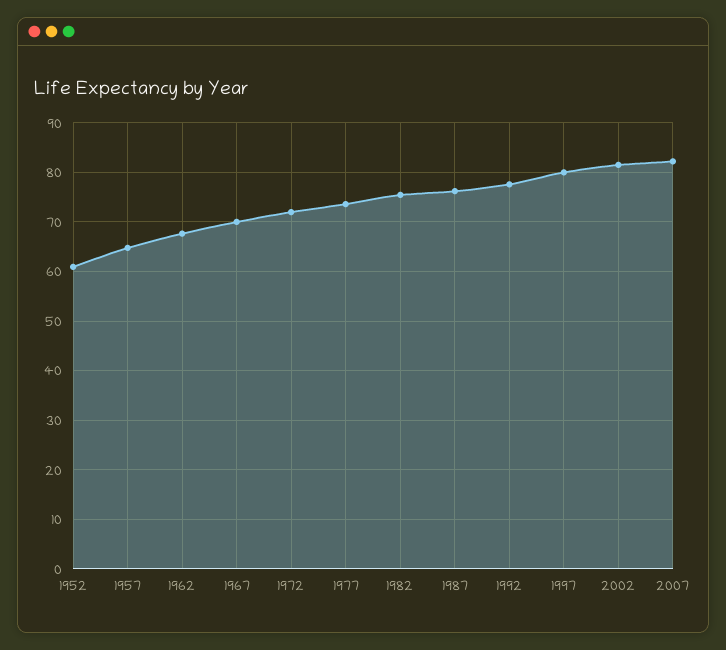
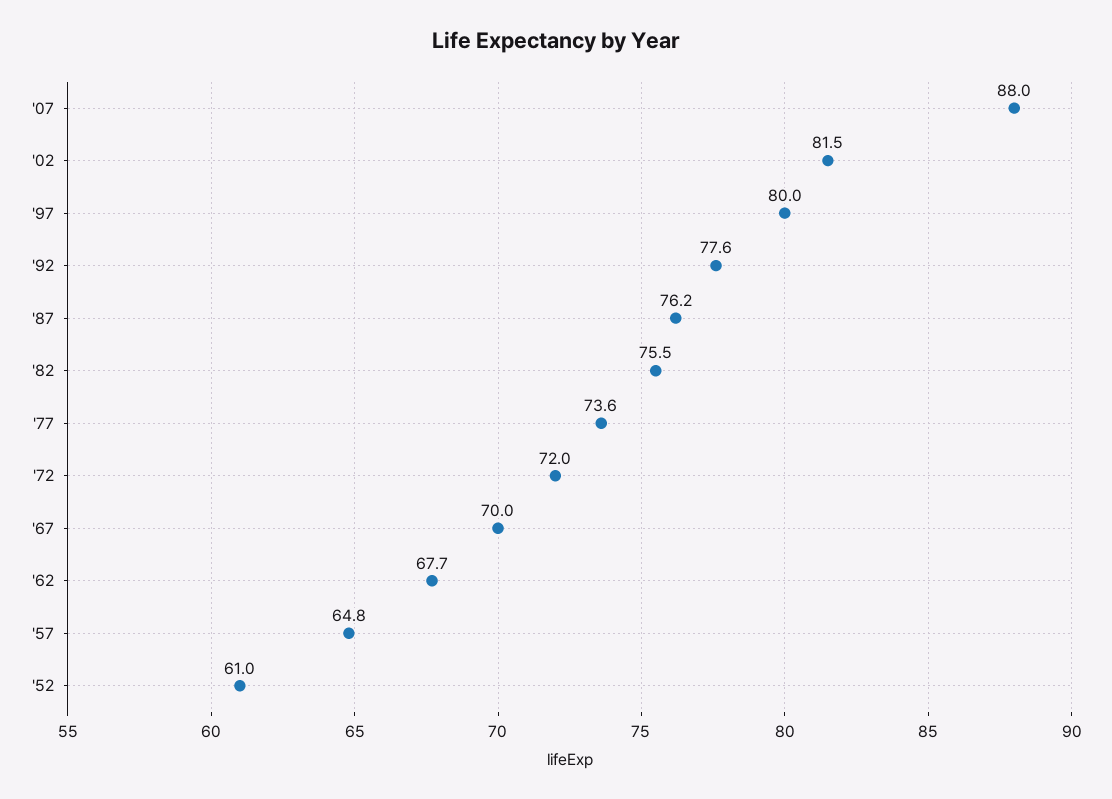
2007: 82 -> 88

